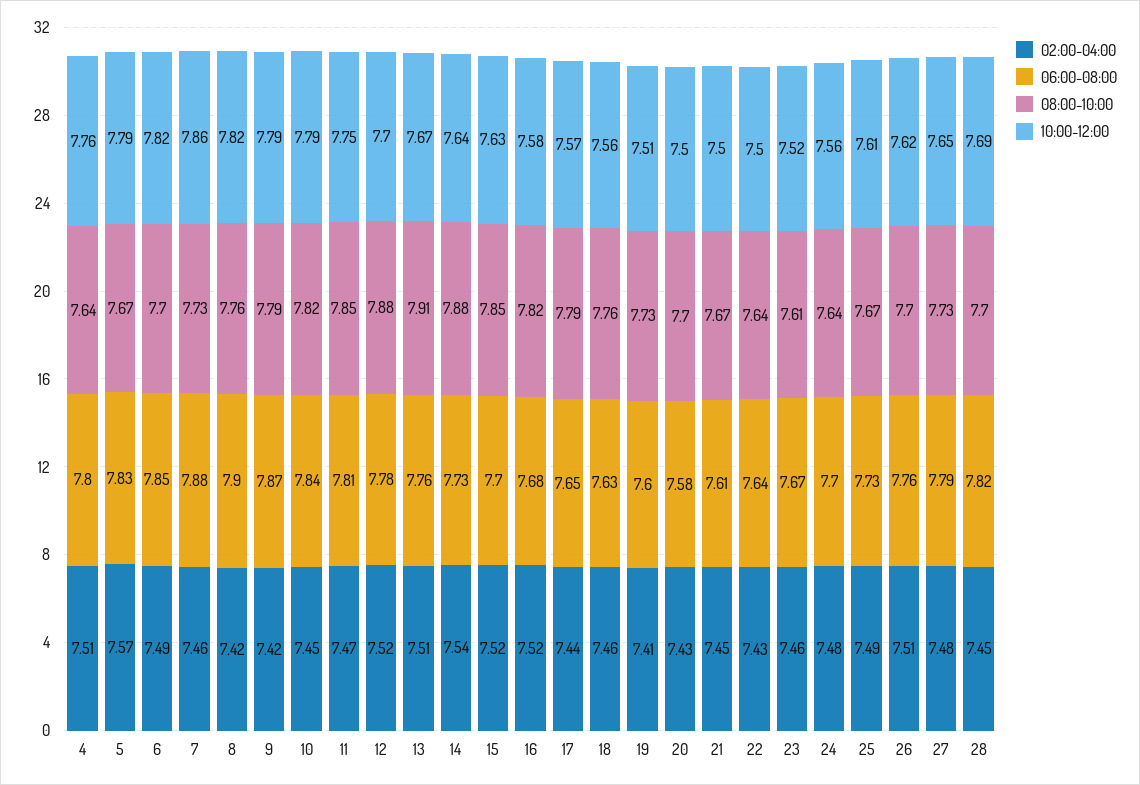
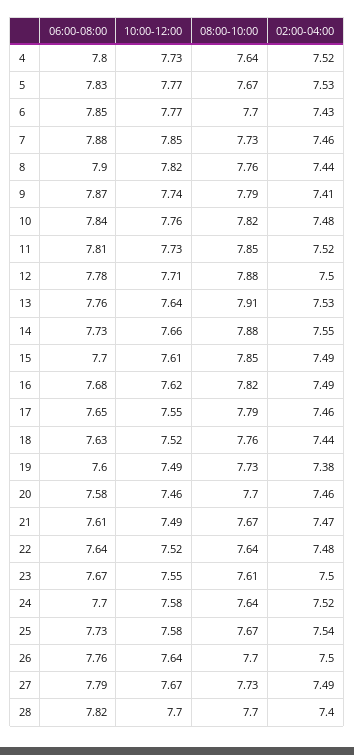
02:00-04:00, 4: 7.51 -> 7.52
10:00-12:00, 4: 7.76 -> 7.73
02:00-04:00, 5: 7.57 -> 7.53
10:00-12:00, 5: 7.79 -> 7.77
02:00-04:00, 6: 7.49 -> 7.43
10:00-12:00, 6: 7.82 -> 7.77
10:00-12:00, 7: 7.86 -> 7.85
02:00-04:00, 8: 7.42 -> 7.44
02:00-04:00, 9: 7.42 -> 7.41
10:00-12:00, 9: 7.79 -> 7.74
02:00-04:00, 10: 7.45 -> 7.48
10:00-12:00, 10: 7.79 -> 7.76
02:00-04:00, 11: 7.47 -> 7.52
10:00-12:00, 11: 7.75 -> 7.73
02:00-04:00, 12: 7.52 -> 7.5
10:00-12:00, 12: 7.7 -> 7.71
02:00-04:00, 13: 7.51 -> 7.53
10:00-12:00, 13: 7.67 -> 7.64
02:00-04:00, 14: 7.54 -> 7.55
10:00-12:00, 14: 7.64 -> 7.66
02:00-04:00, 15: 7.52 -> 7.49
10:00-12:00, 15: 7.63 -> 7.61
02:00-04:00, 16: 7.52 -> 7.49
10:00-12:00, 16: 7.58 -> 7.62
02:00-04:00, 17: 7.44 -> 7.46
10:00-12:00, 17: 7.57 -> 7.55
02:00-04:00, 18: 7.46 -> 7.44
10:00-12:00, 18: 7.56 -> 7.52
02:00-04:00, 19: 7.41 -> 7.38
10:00-12:00, 19: 7.51 -> 7.49
02:00-04:00, 20: 7.43 -> 7.46
10:00-12:00, 20: 7.5 -> 7.46
02:00-04:00, 21: 7.45 -> 7.47
10:00-12:00, 21: 7.5 -> 7.49
02:00-04:00, 22: 7.43 -> 7.48
10:00-12:00, 22: 7.5 -> 7.52
02:00-04:00, 23: 7.46 -> 7.5
10:00-12:00, 23: 7.52 -> 7.55
02:00-04:00, 24: 7.48 -> 7.52
10:00-12:00, 24: 7.56 -> 7.58
02:00-04:00, 25: 7.49 -> 7.54
10:00-12:00, 25: 7.61 -> 7.58
02:00-04:00, 26: 7.51 -> 7.5
10:00-12:00, 26: 7.62 -> 7.64
02:00-04:00, 27: 7.48 -> 7.49
10:00-12:00, 27: 7.65 -> 7.67
02:00-04:00, 28: 7.45 -> 7.4
10:00-12:00, 28: 7.69 -> 7.7

